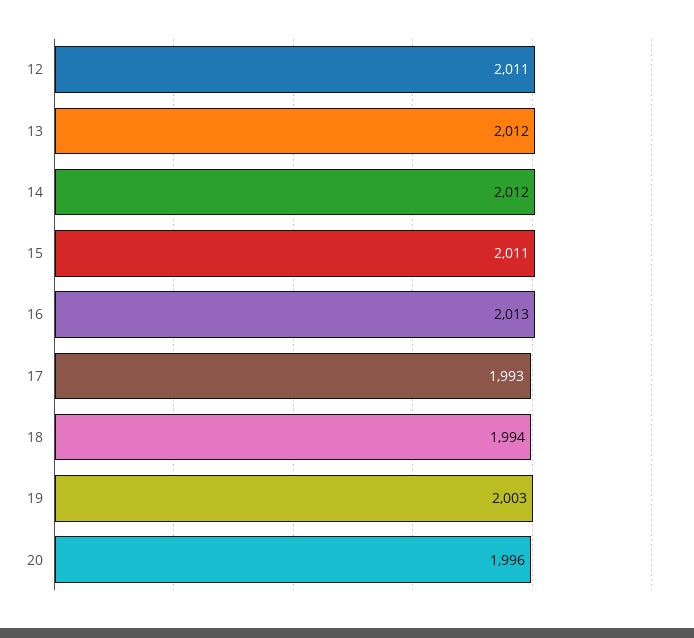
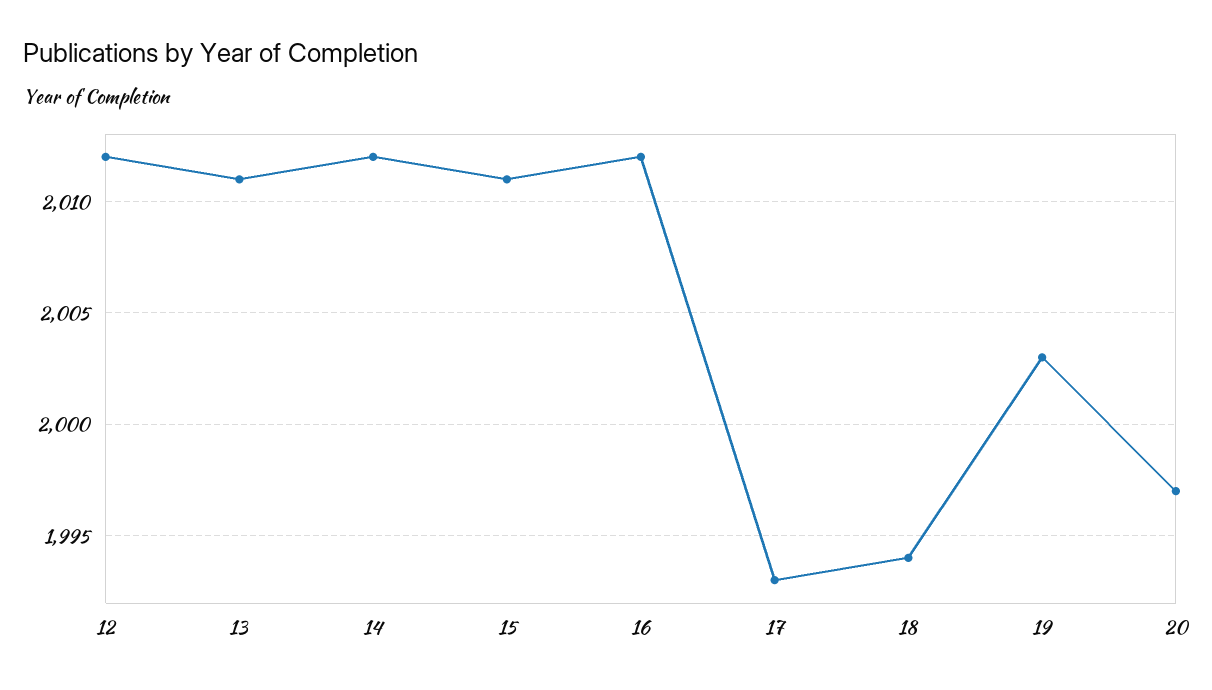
12: 2011 -> 2012
13: 2012 -> 2011
16: 2013 -> 2012
20: 1996 -> 1997

